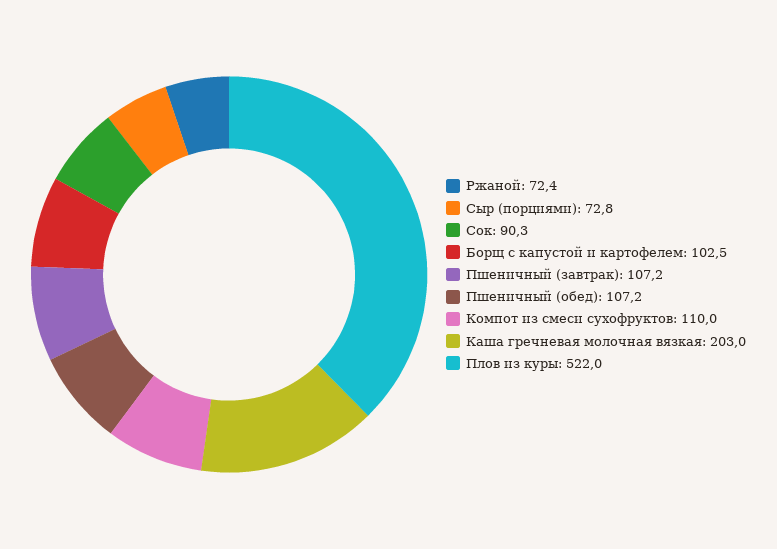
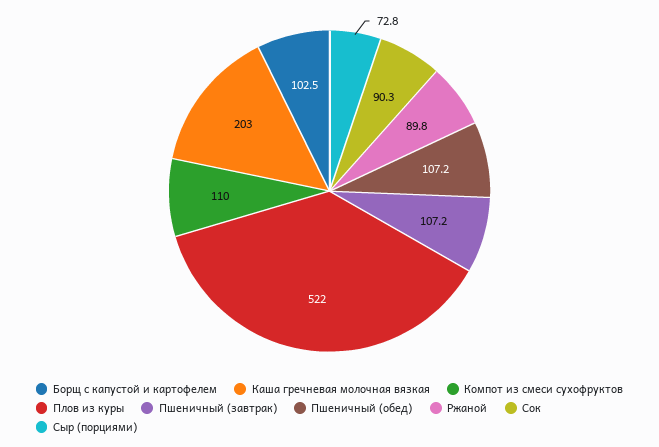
Ржаной: 72.4 -> 89.8

